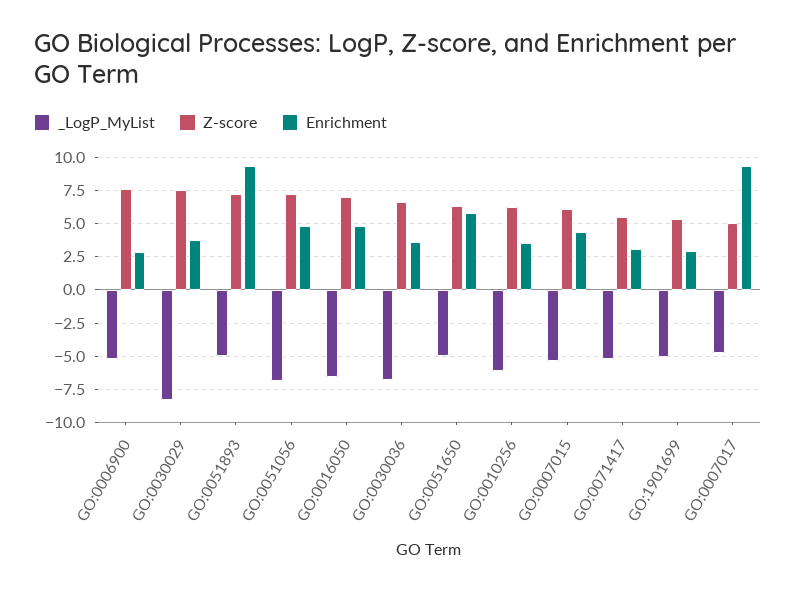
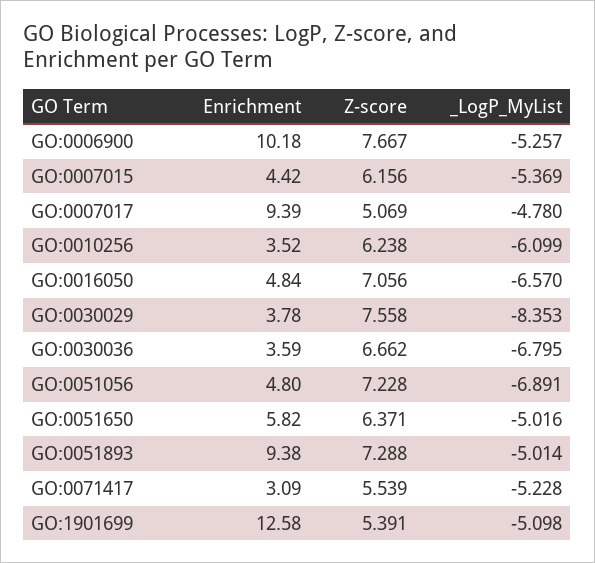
Enrichment, GO:0006900: 3 -> 10.18
Enrichment, GO:1901699: 3 -> 12.58

